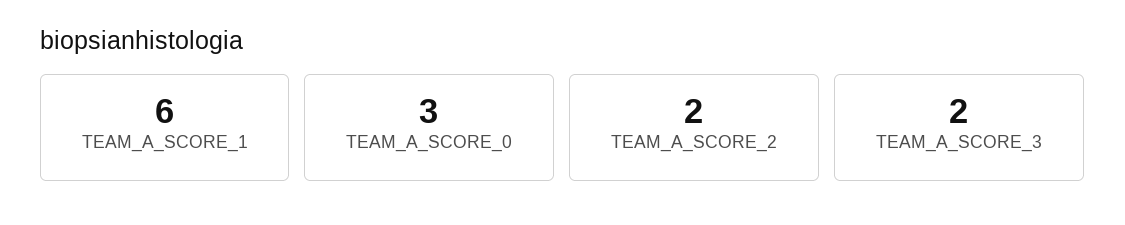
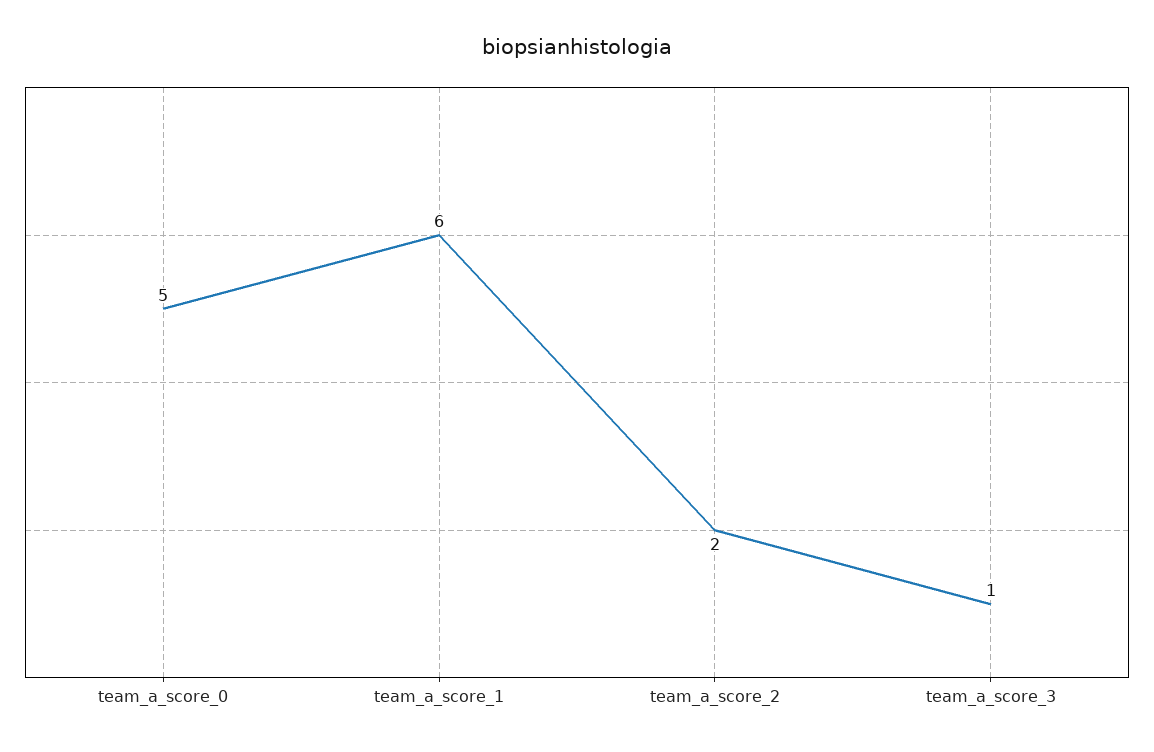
TEAM_A_SCORE_0: 3 -> 5
TEAM_A_SCORE_3: 2 -> 1

